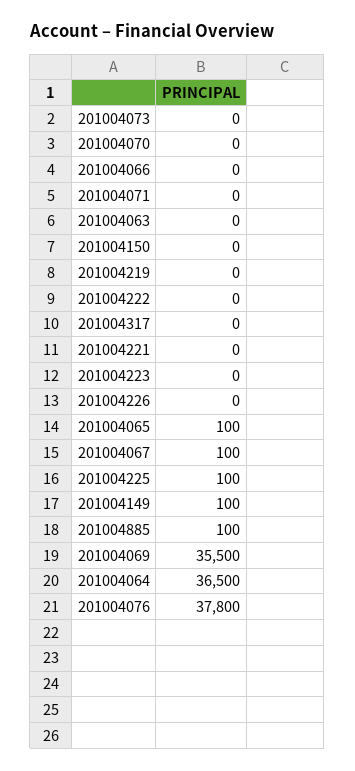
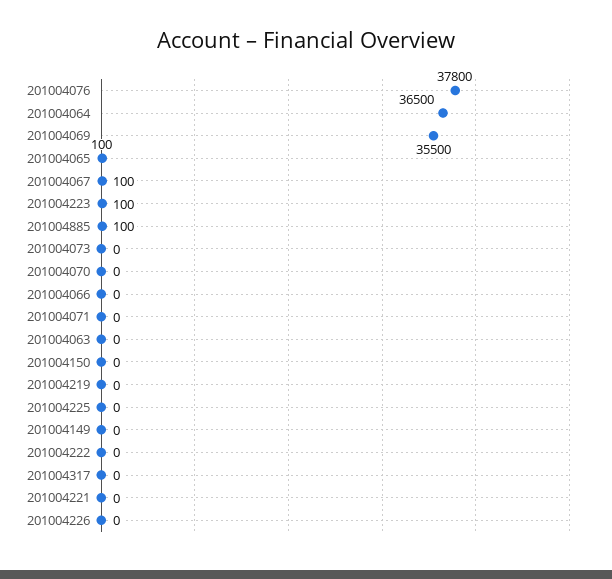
201004223: 0 -> 100
201004225: 100 -> 0
201004149: 100 -> 0

